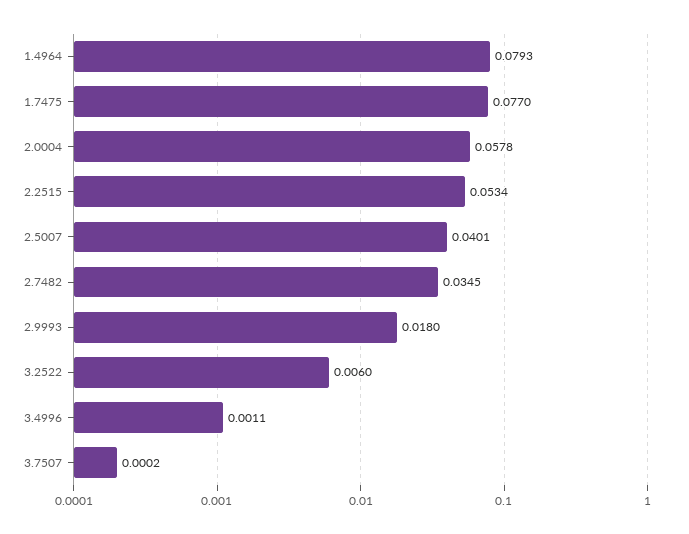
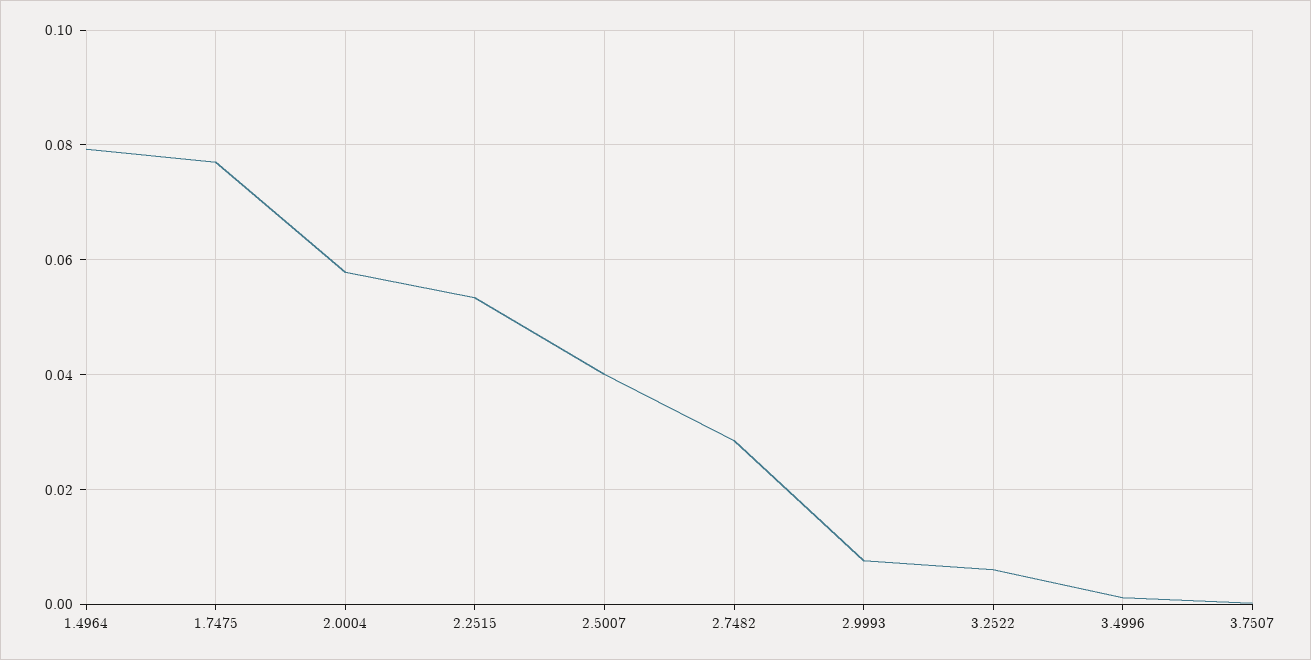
2.7482: 0.0345 -> 0.028
2.9993: 0.018 -> 0.008

